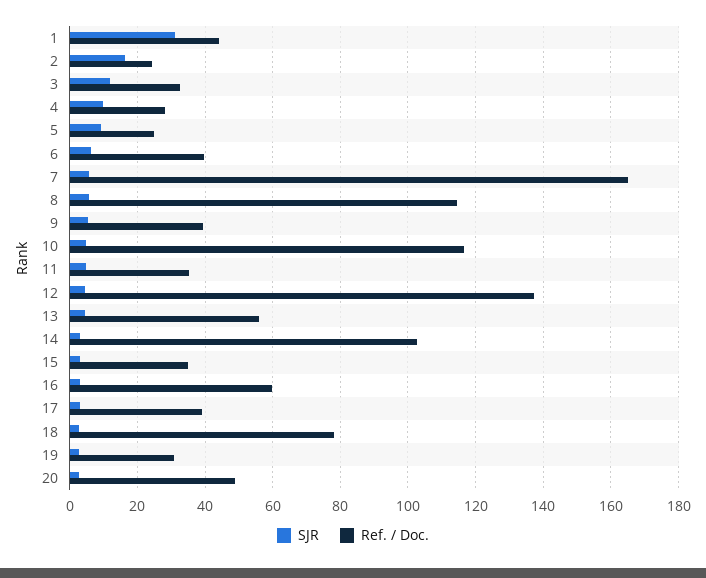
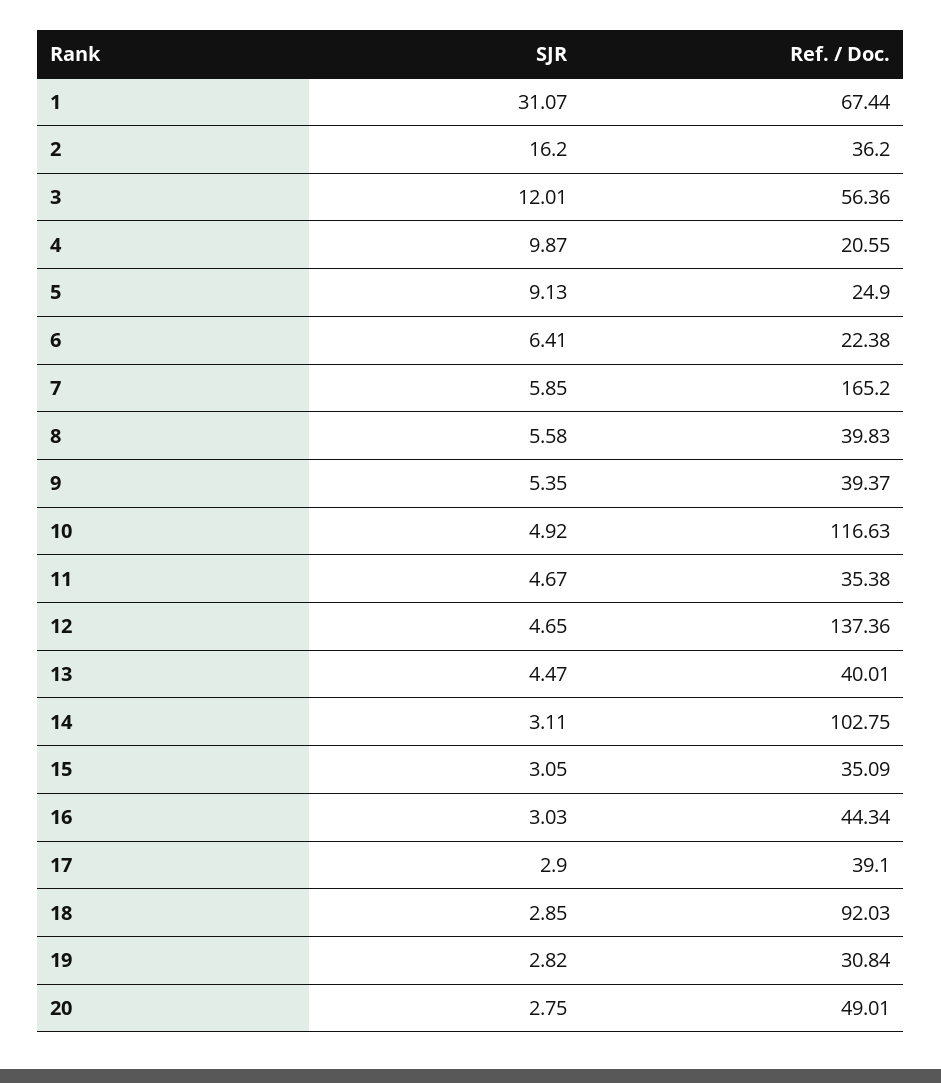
Ref. / Doc., 1: 44 -> 67.44
Ref. / Doc., 2: 24 -> 36.2
Ref. / Doc., 3: 32 -> 56.36
Ref. / Doc., 4: 28 -> 20.55
Ref. / Doc., 6: 40 -> 22.38
Ref. / Doc., 8: 114 -> 39.83
Ref. / Doc., 13: 56 -> 40.01
Ref. / Doc., 16: 60 -> 44.34
Ref. / Doc., 18: 78 -> 92.03

